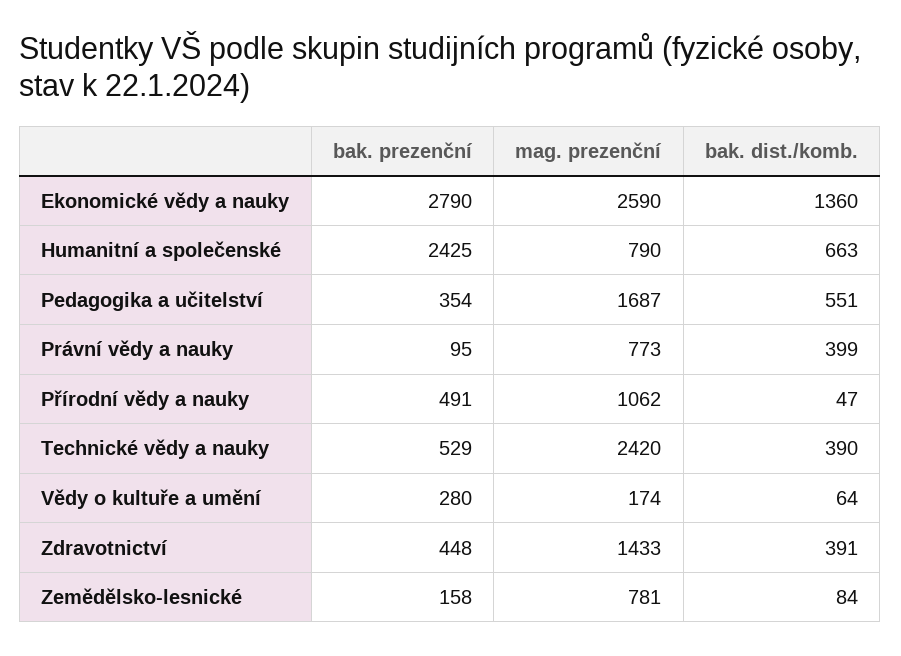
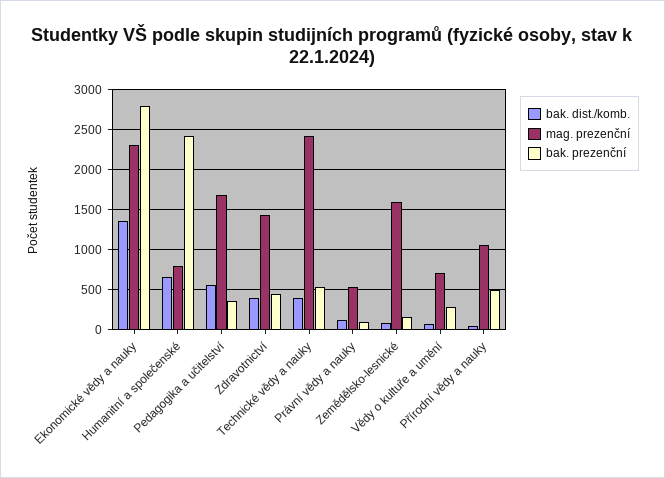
mag. prezenční, Ekonomické vědy a nauky: 2590 -> 2300
mag. prezenční, Právní vědy a nauky: 773 -> 500
bak. dist./komb., Právní vědy a nauky: 399 -> 100
mag. prezenční, Vědy o kultuře a umění: 174 -> 700
mag. prezenční, Zemědělsko-lesnické: 781 -> 1600

